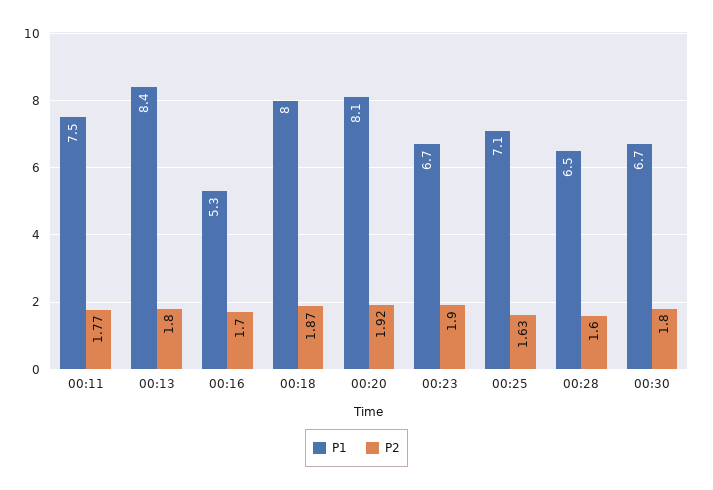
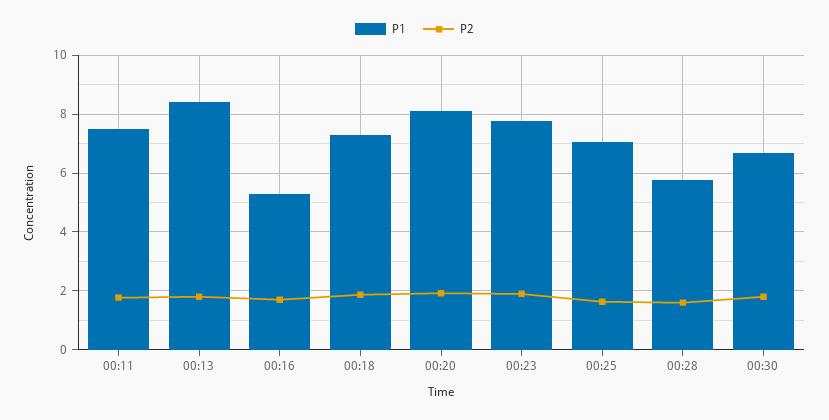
P1, 00:18: 8 -> 7.25
P1, 00:23: 6.7 -> 7.75
P1, 00:28: 6.5 -> 5.75

